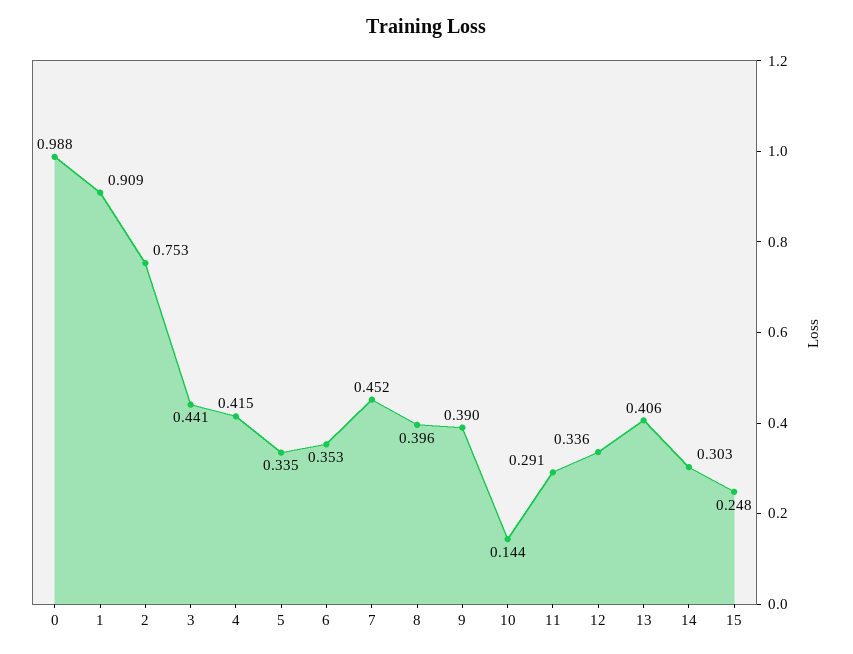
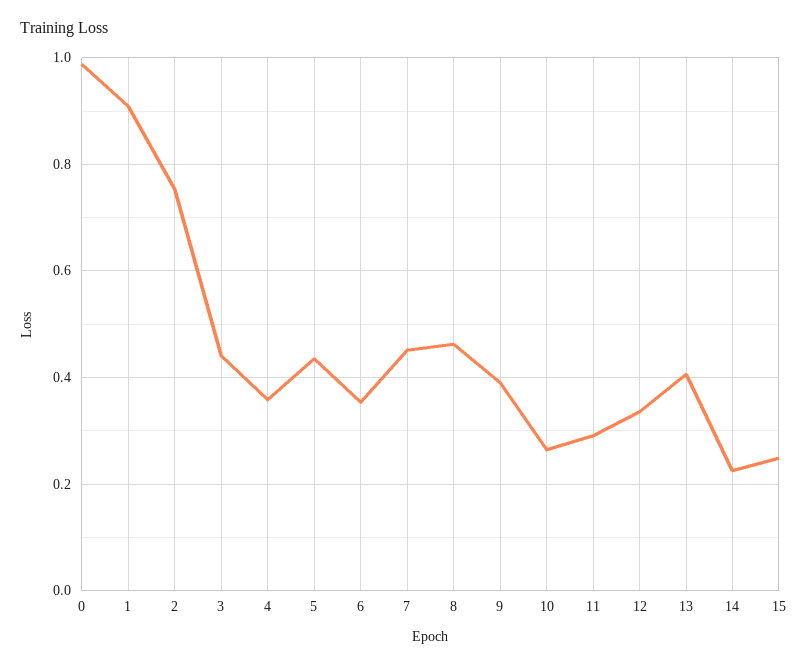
4: 0.415 -> 0.36
5: 0.335 -> 0.44
8: 0.396 -> 0.46
10: 0.144 -> 0.26
14: 0.303 -> 0.22

